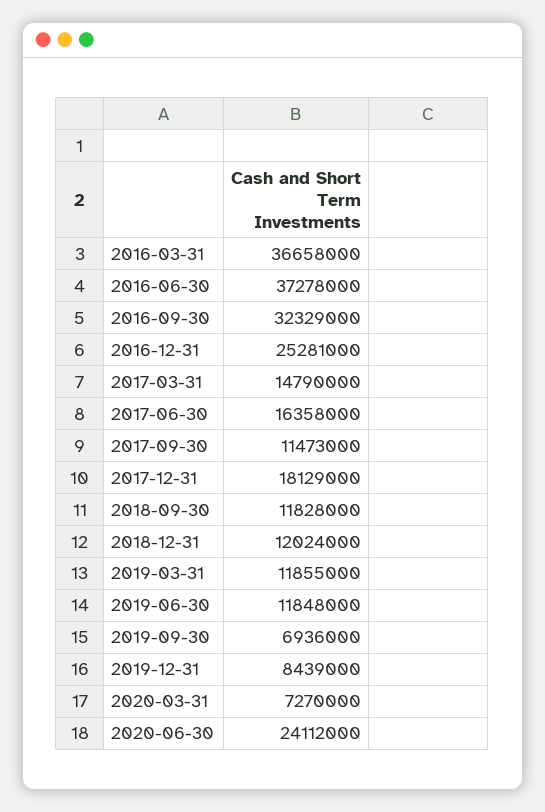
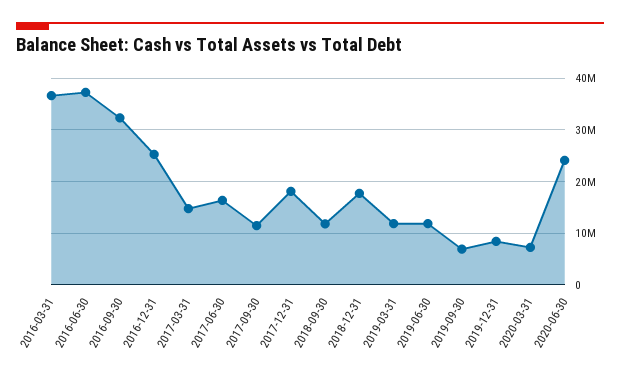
2018-12-31: 12024000 -> 18000000

